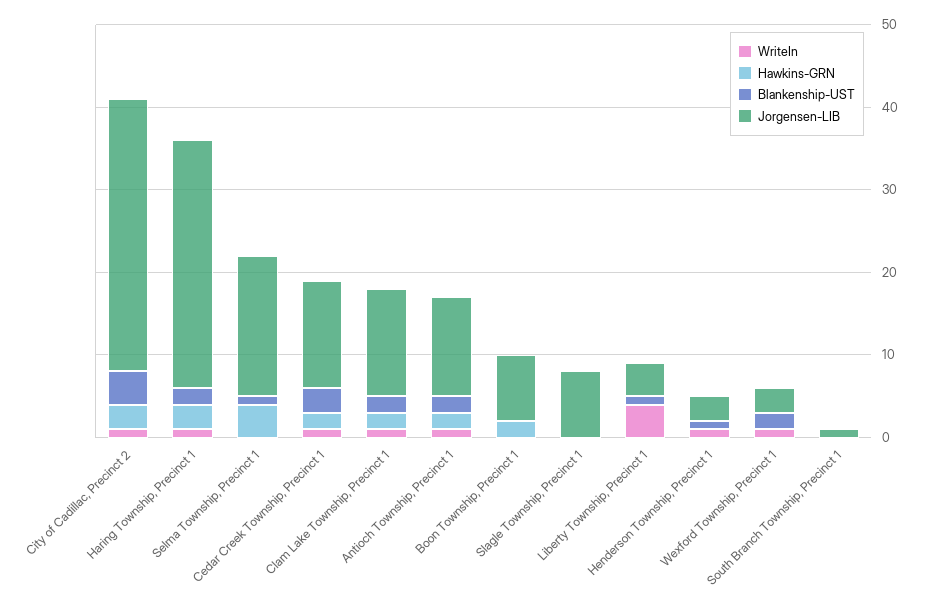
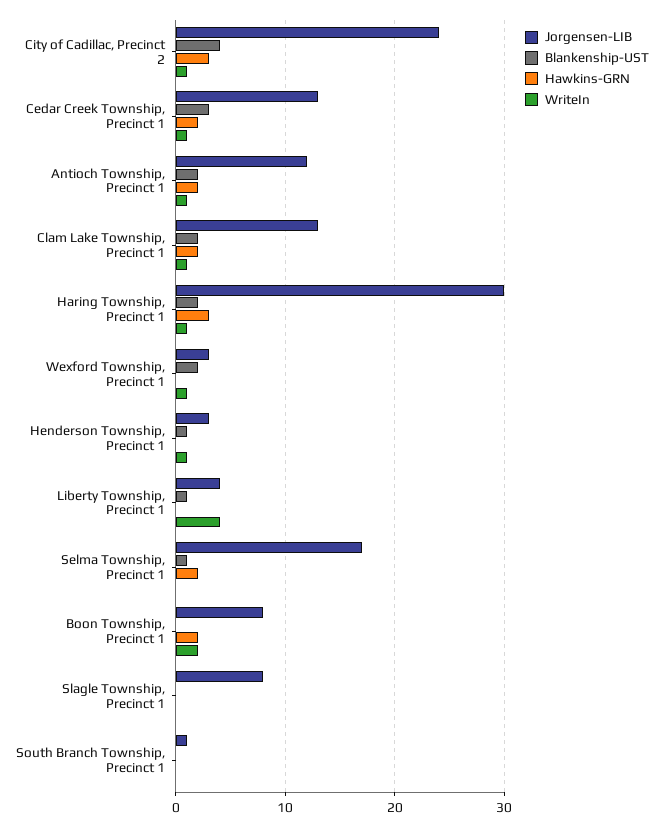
Jorgensen-LIB, City of Cadillac, Precinct 2: 33 -> 24
Hawkins-GRN, Selma Township, Precinct 1: 4 -> 2
WriteIn, Boon Township, Precinct 1: 0 -> 2

